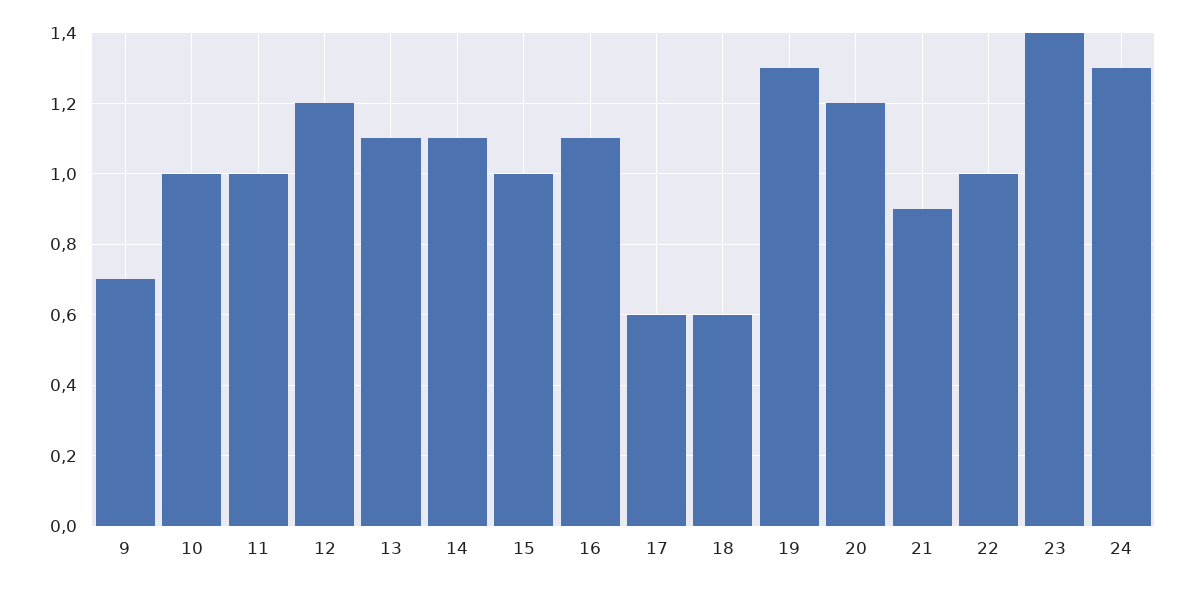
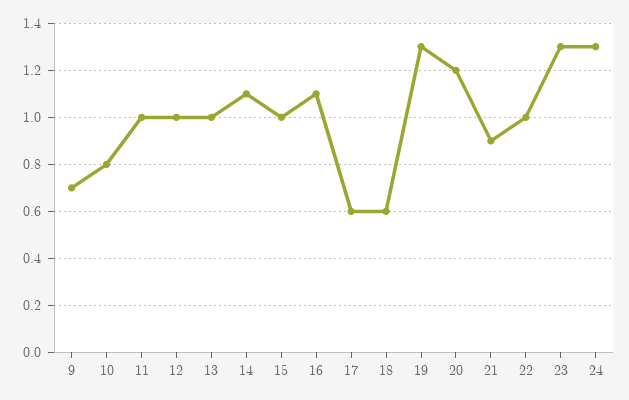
10: 1 -> 0.8
12: 1.2 -> 1
13: 1.1 -> 1
23: 1.4 -> 1.3

